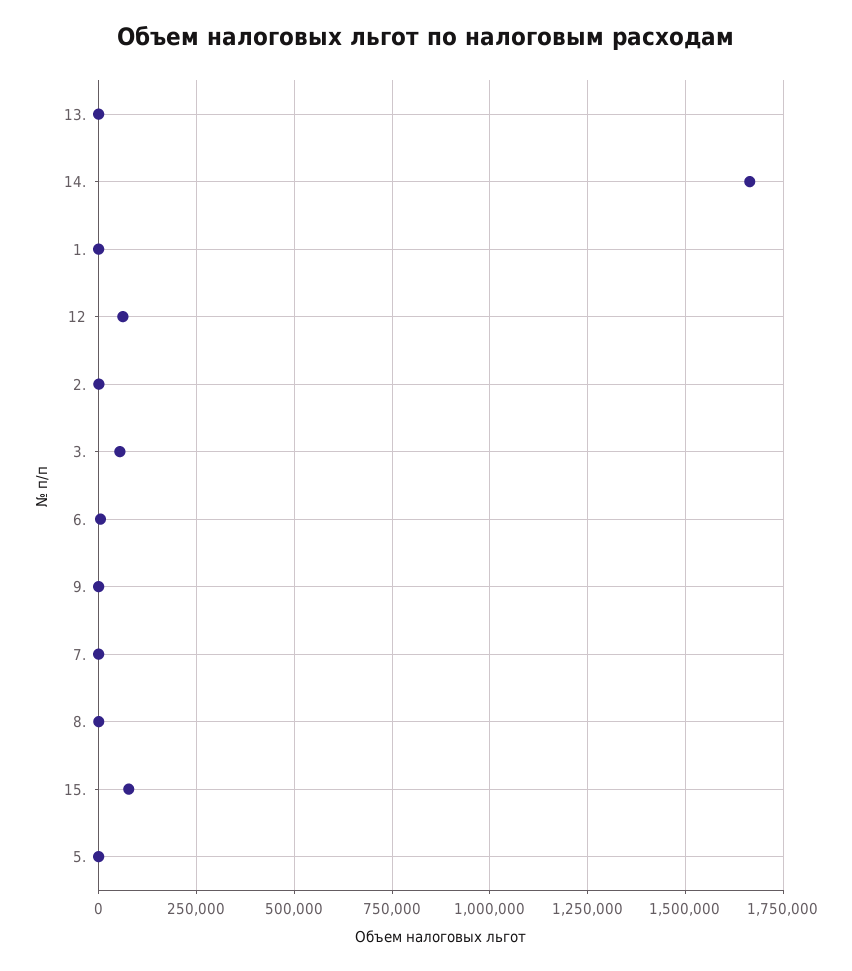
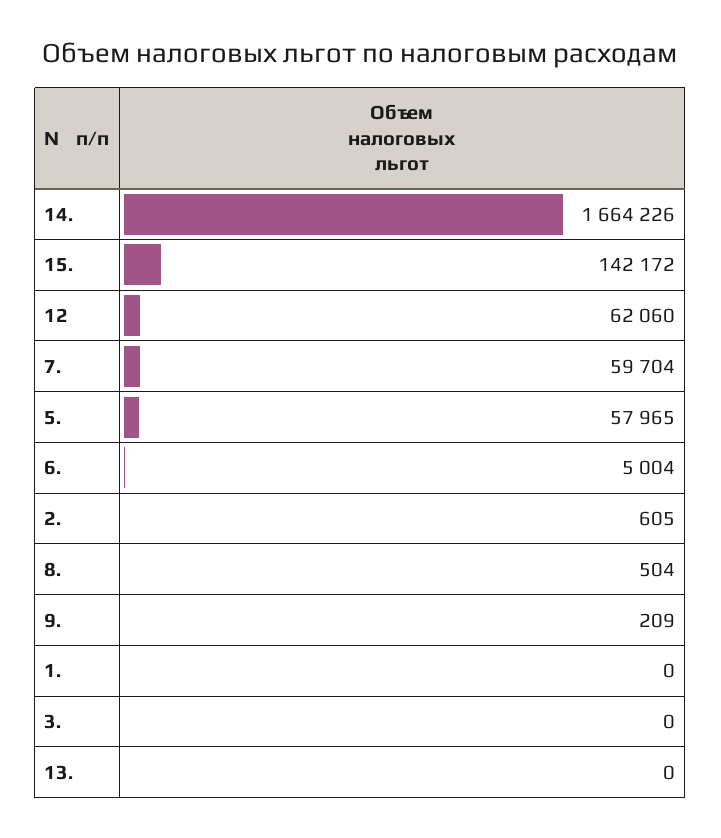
3.: 50000 -> 0
7.: 0 -> 59704
15.: 75000 -> 142172
5.: 0 -> 57965

